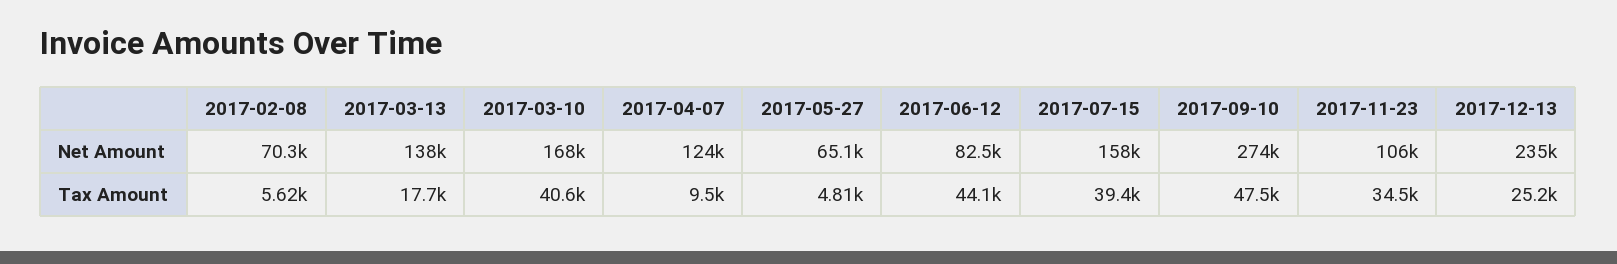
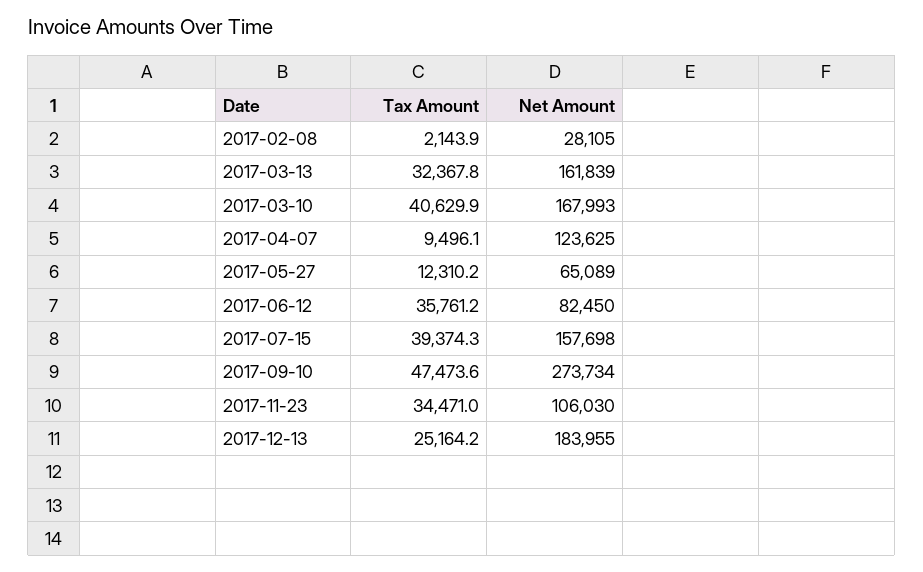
2017-02-08, Net Amount: 70300 -> 28105
2017-03-13, Net Amount: 138000 -> 161839
2017-12-13, Net Amount: 235000 -> 183955
2017-02-08, Tax Amount: 5620 -> 2143.9
2017-03-13, Tax Amount: 17700 -> 32367.8
2017-05-27, Tax Amount: 4810 -> 12310.2
2017-06-12, Tax Amount: 44100 -> 35761.2

